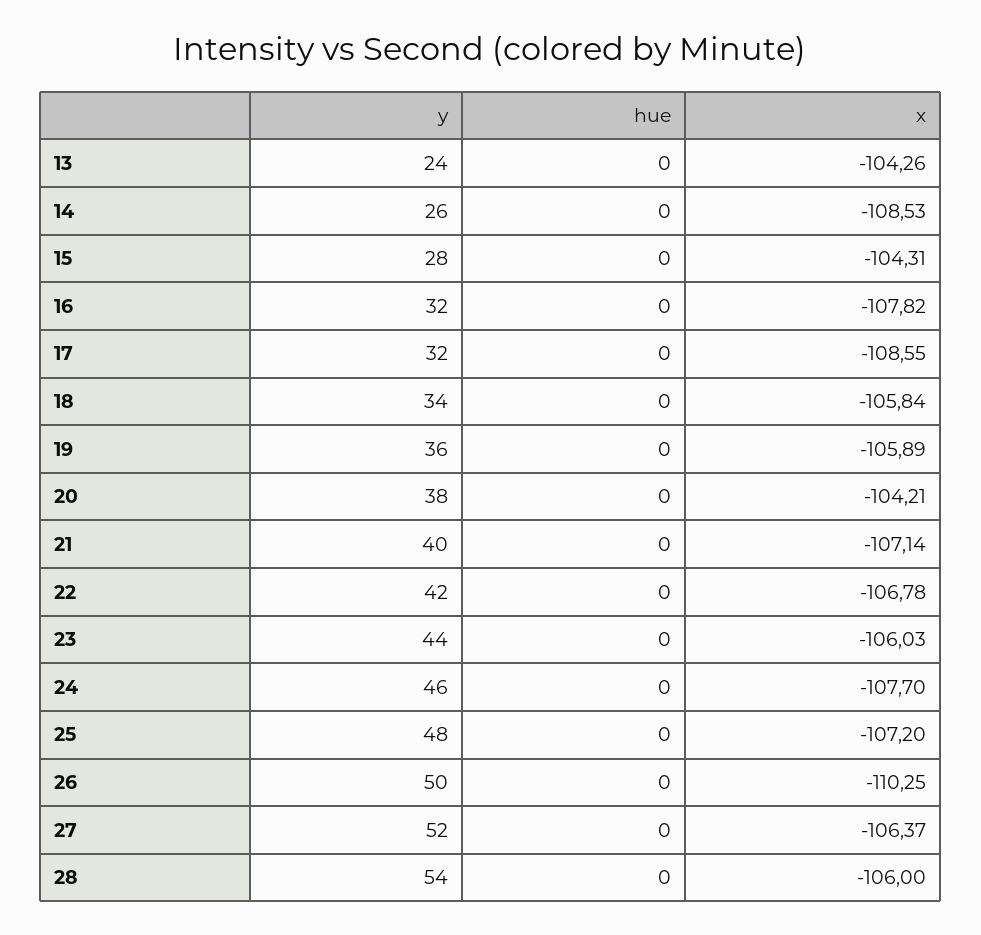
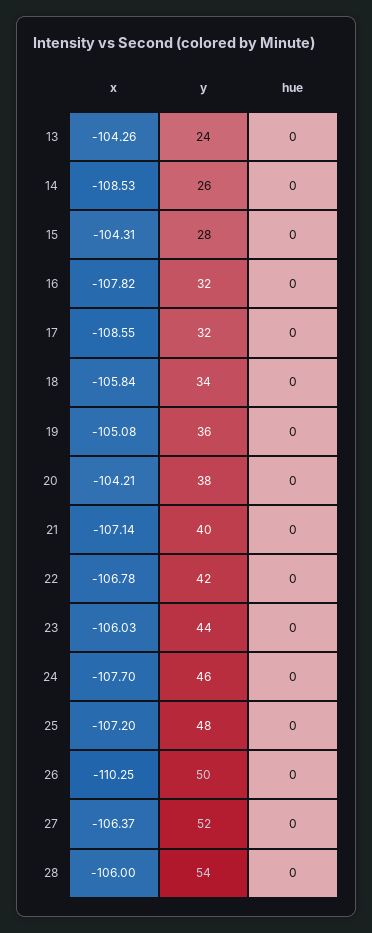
x, 19: -105.89 -> -105.08

